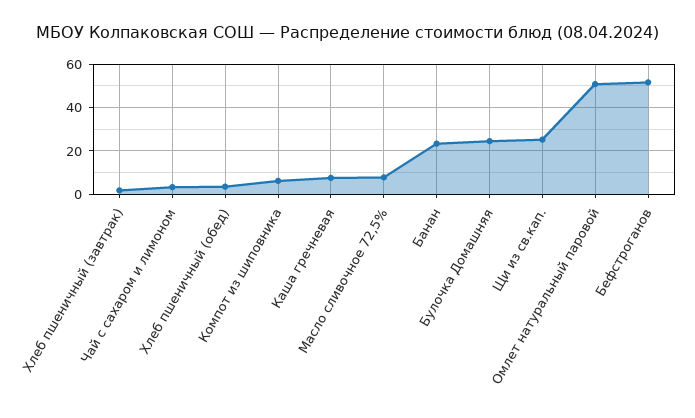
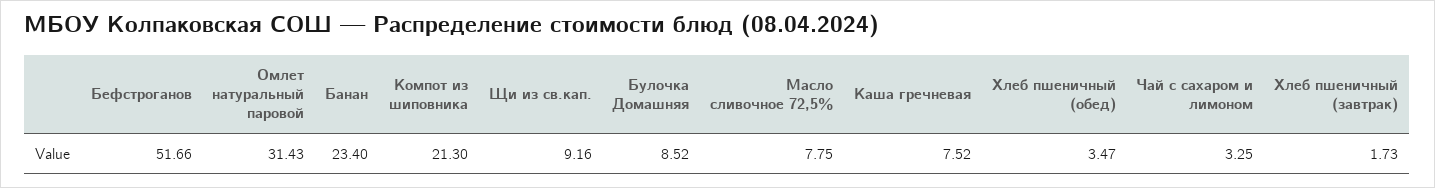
Компот из шиповника: 5 -> 21.3
Булочка Домашняя: 25 -> 8.52
Щи из св.кап.: 25 -> 9.16
Омлет натуральный паровой: 50 -> 31.43

